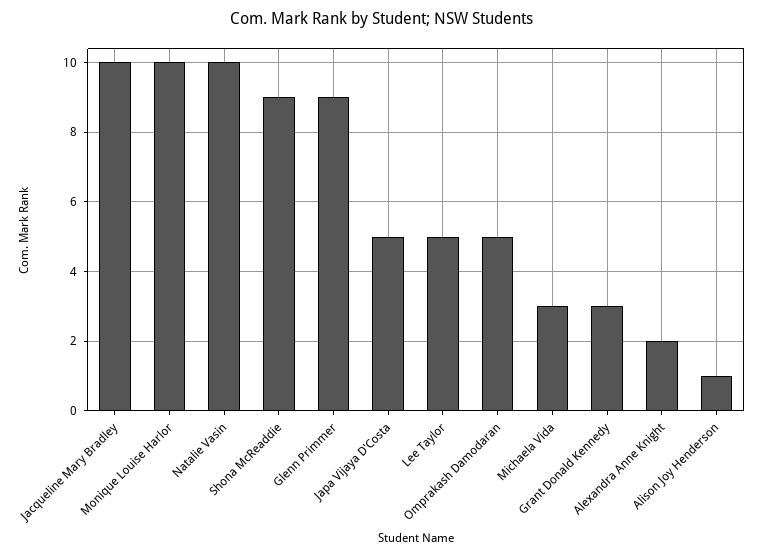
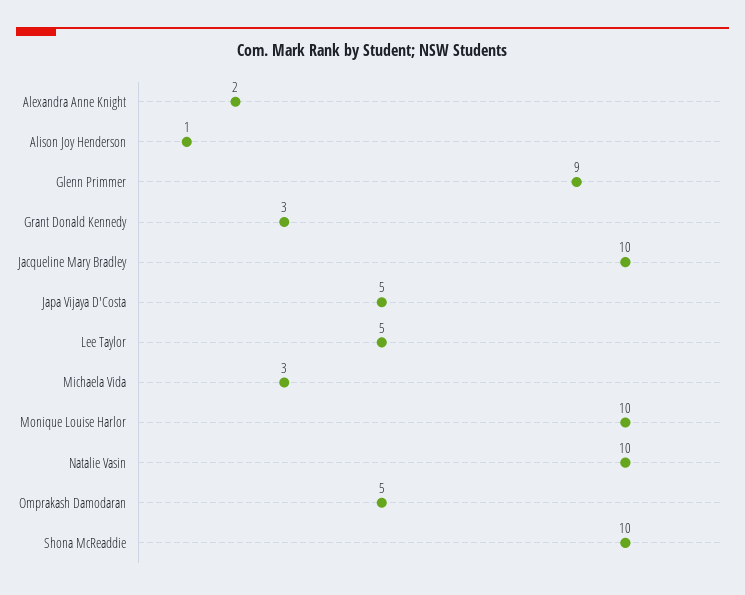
Shona McReaddie: 9 -> 10

